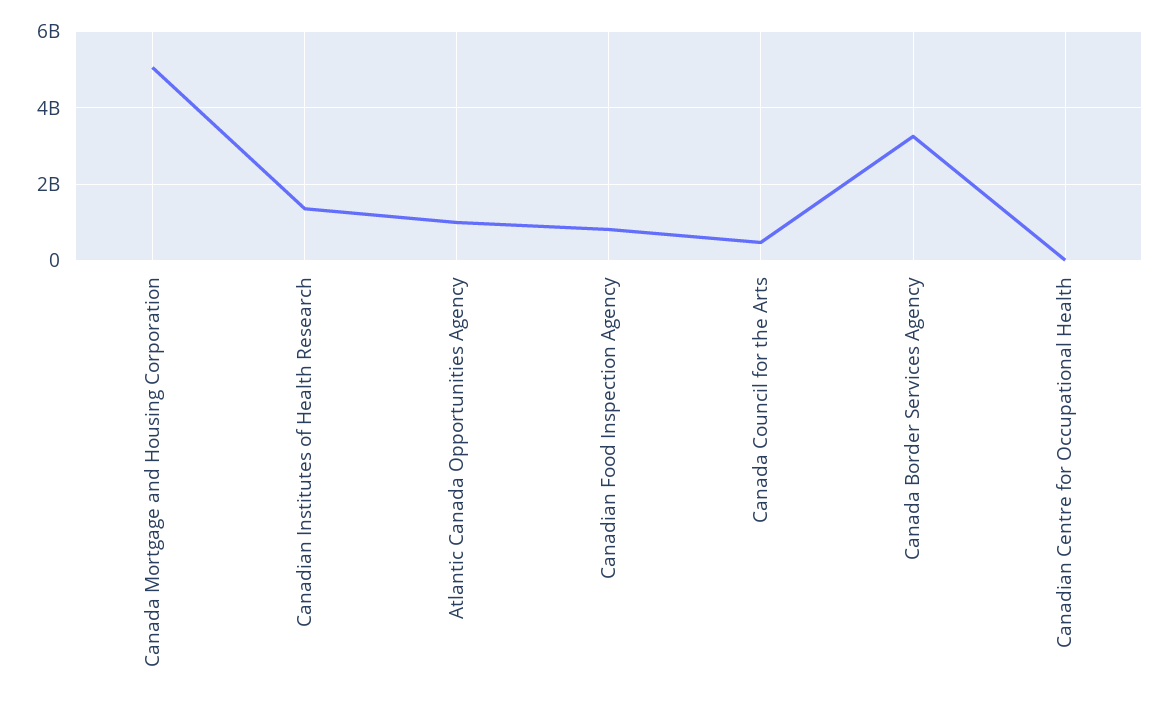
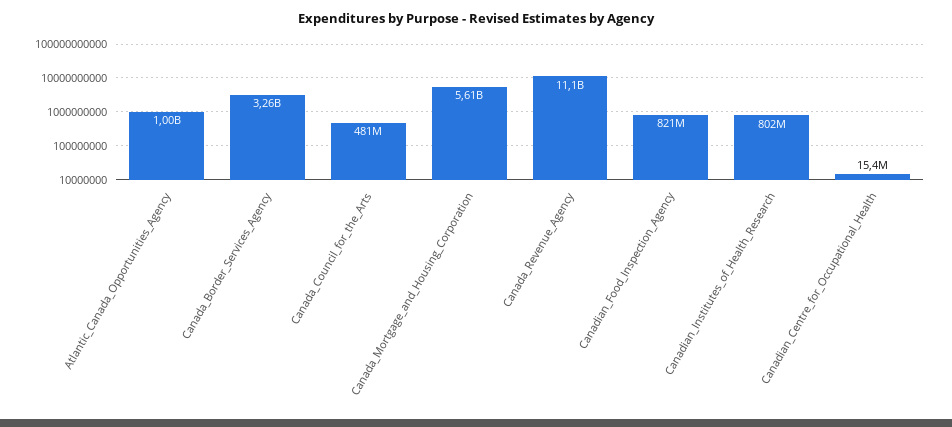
Canada Mortgage and Housing Corporation: 5000000000 -> 5610000000
Canadian Institutes of Health Research: 1400000000 -> 802000000
Canada_Revenue_Agency: none -> 11100000000

